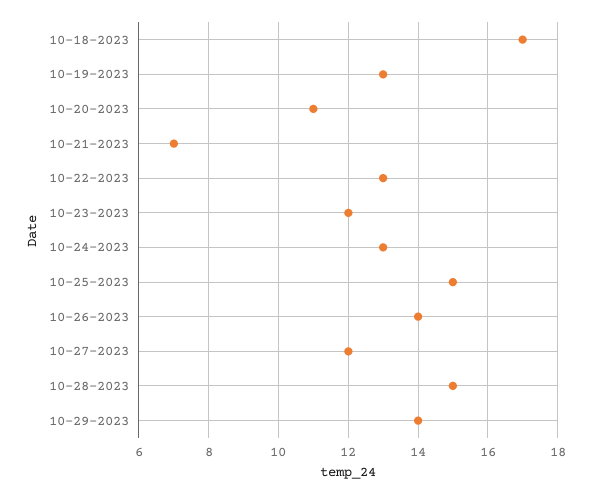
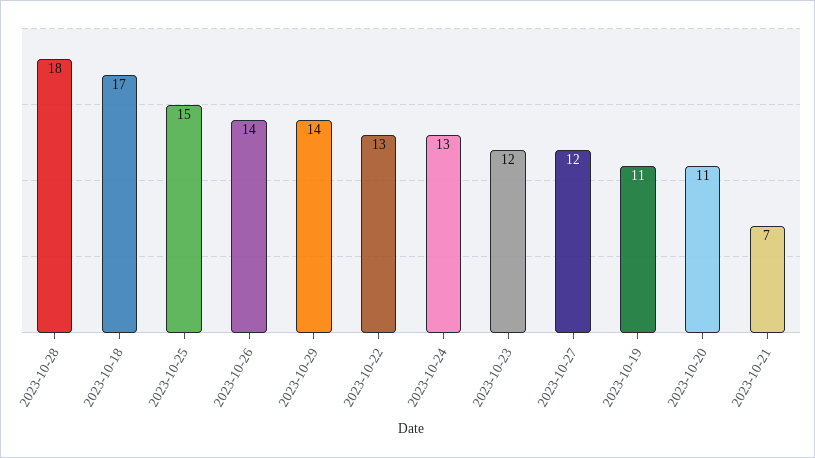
10-19-2023: 13 -> 11
10-28-2023: 15 -> 18

